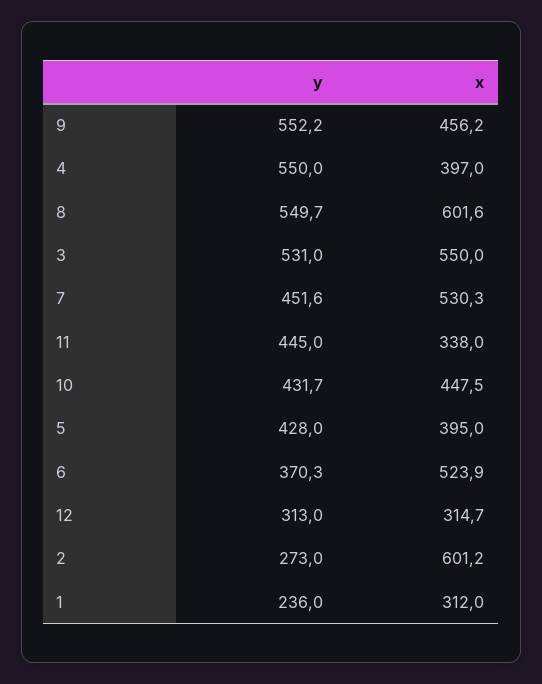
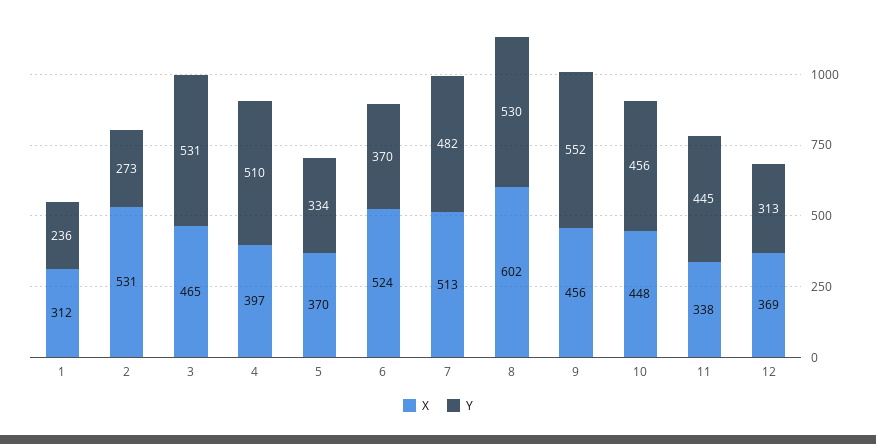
y, 4: 550 -> 510
y, 8: 549.7 -> 530
x, 3: 550 -> 465
y, 7: 451.6 -> 482
x, 7: 530.3 -> 513
y, 10: 431.7 -> 456
y, 5: 428 -> 334
x, 5: 395 -> 370
x, 12: 314.7 -> 369
x, 2: 601.2 -> 531

